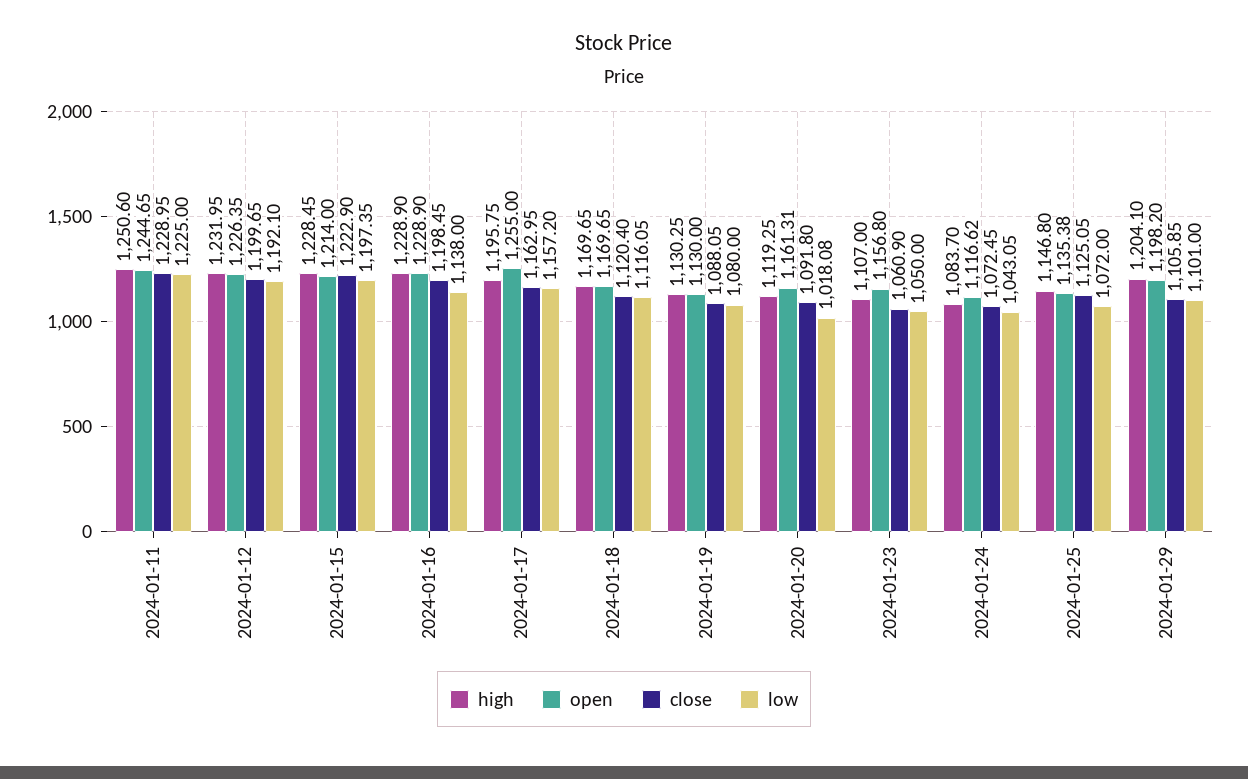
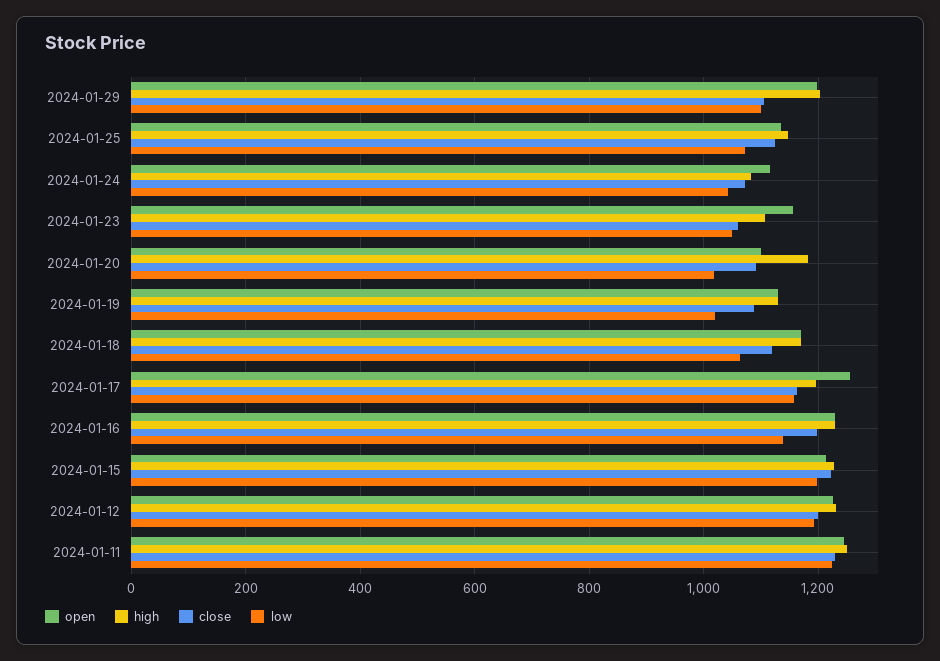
low, 2024-01-18: 1116.05 -> 1060
low, 2024-01-19: 1080 -> 1020
high, 2024-01-20: 1119.25 -> 1180
open, 2024-01-20: 1161.31 -> 1100

